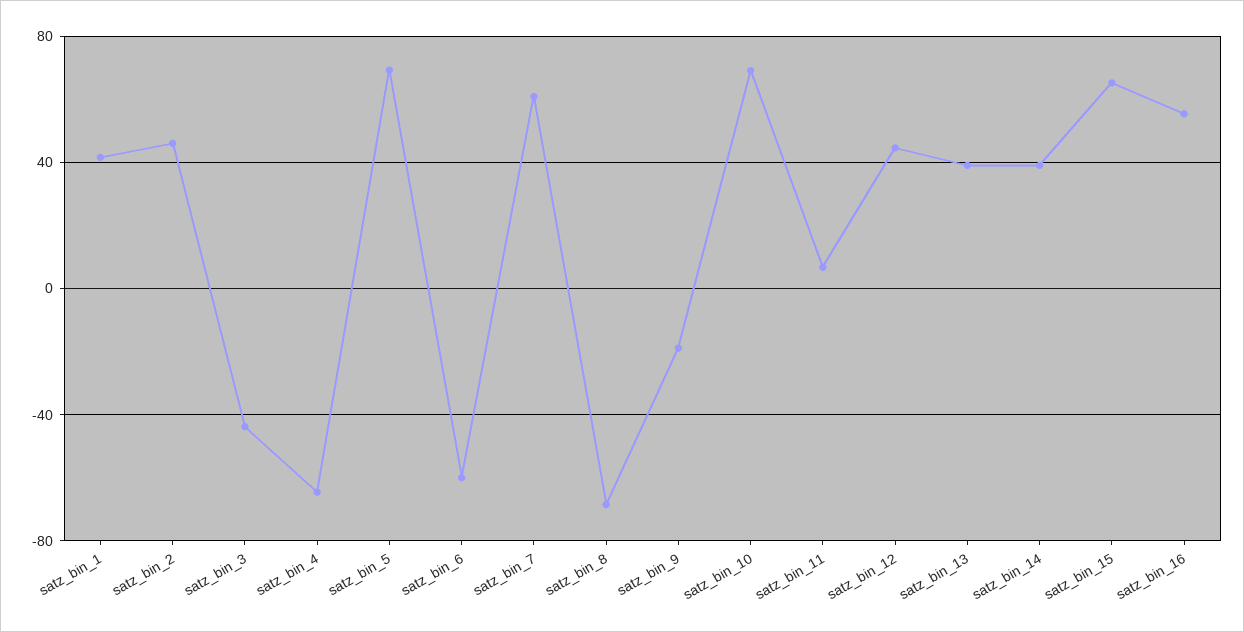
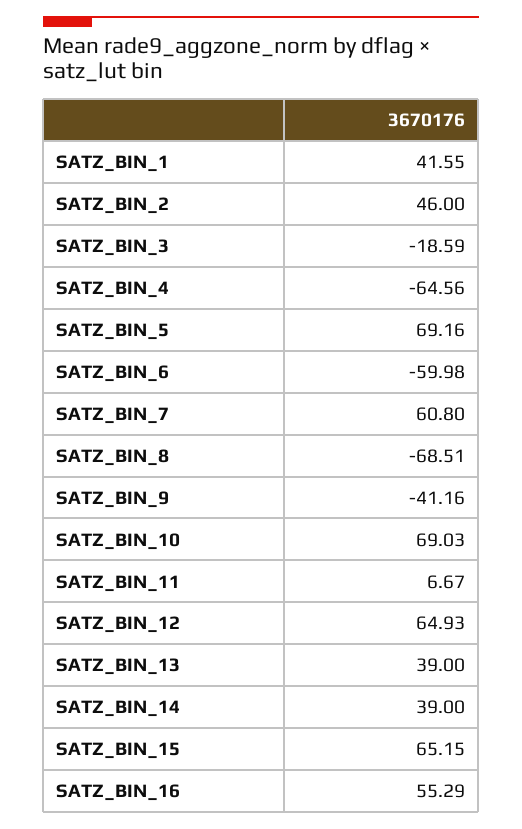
satz_bin_3: -45 -> -18.59
satz_bin_9: -20 -> -41.16
satz_bin_12: 45 -> 64.93

